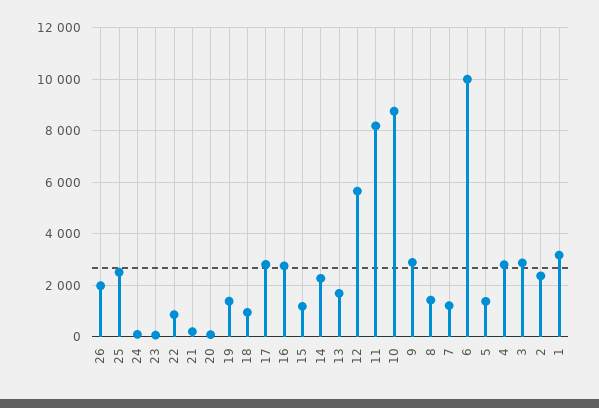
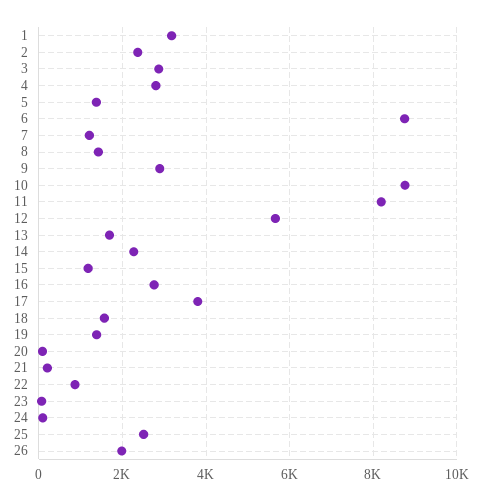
18: 1000 -> 1600
17: 2750 -> 3800
6: 10000 -> 8800

